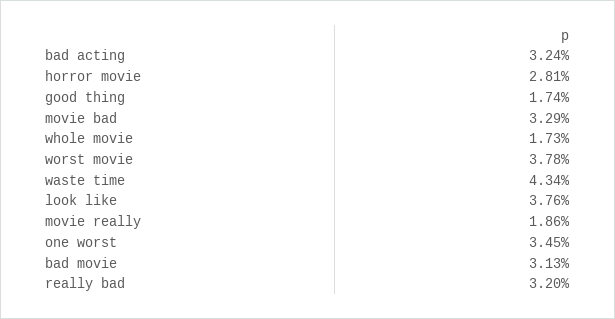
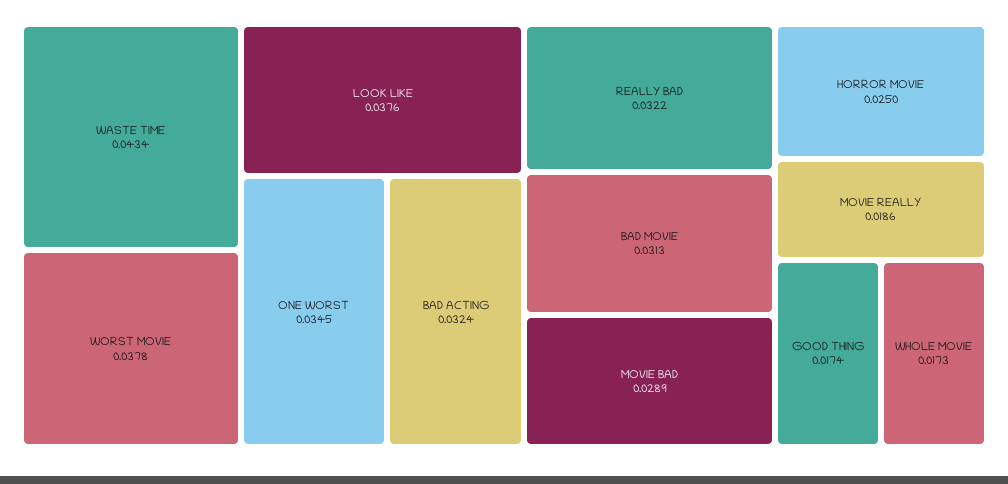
horror movie: 0.0281 -> 0.025
movie bad: 0.0329 -> 0.0289
really bad: 0.032 -> 0.0322

